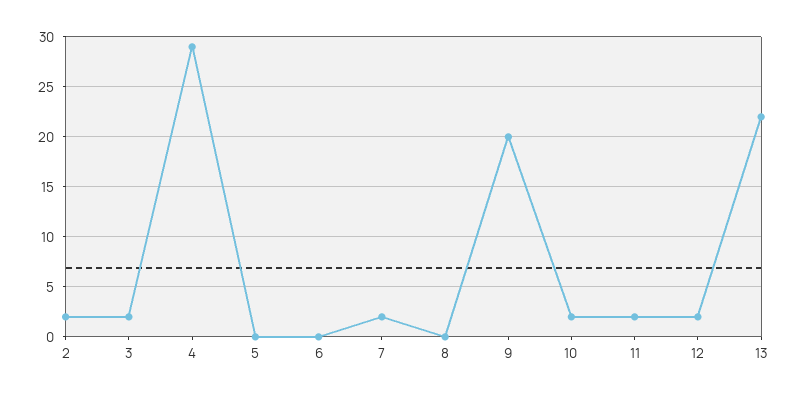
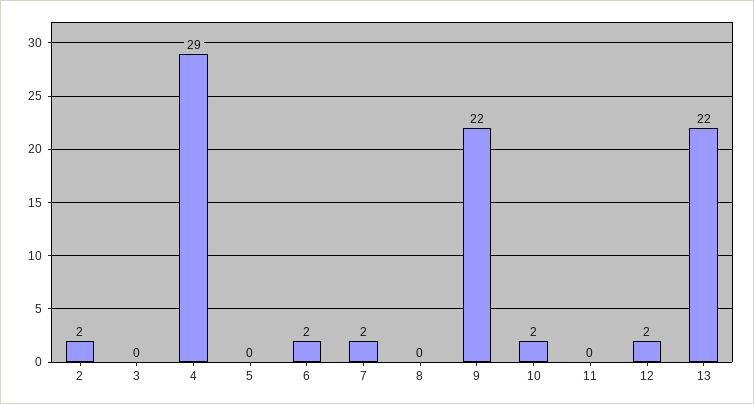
3: 2 -> 0
6: 0 -> 2
9: 20 -> 22
11: 2 -> 0

